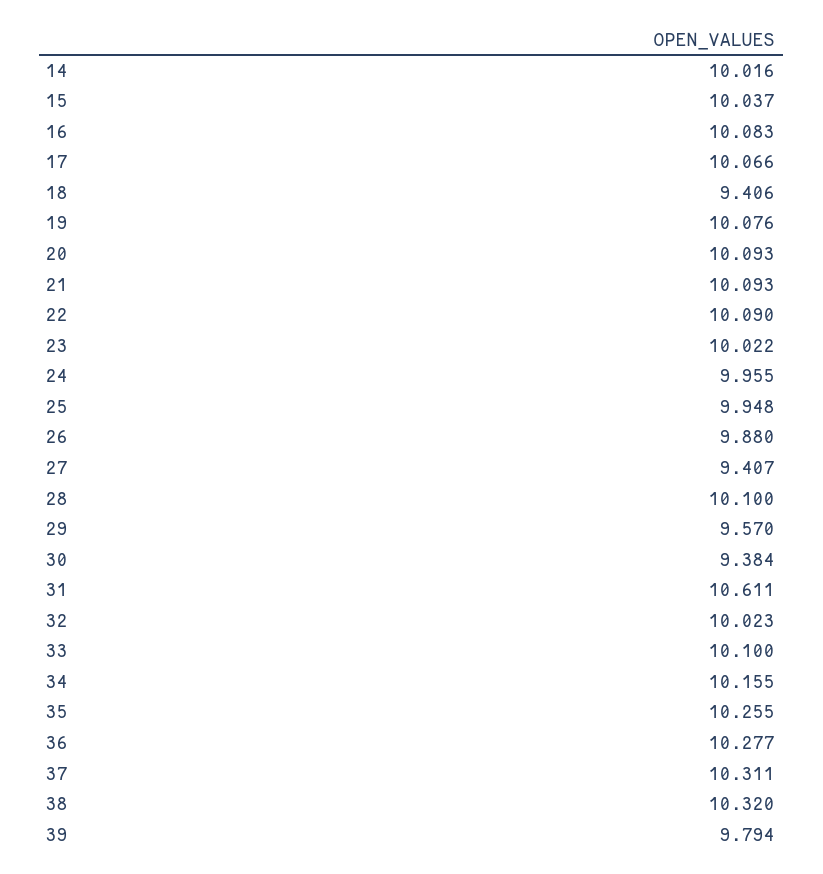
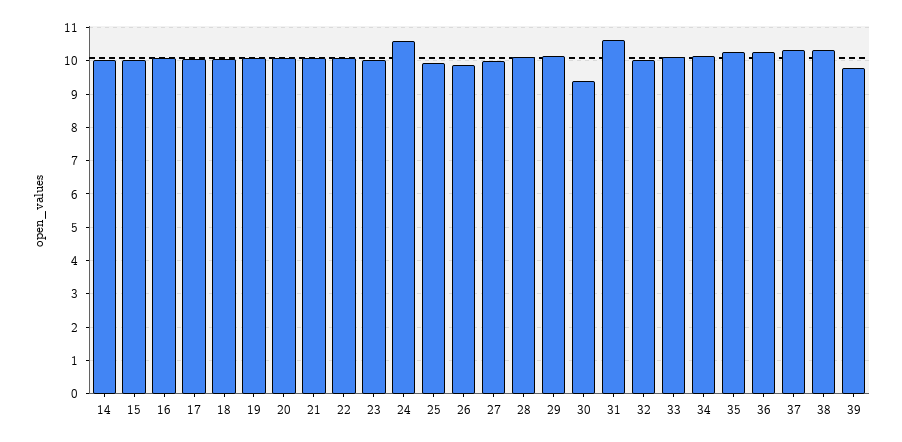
18: 9.406 -> 10
24: 9.955 -> 10.6
27: 9.407 -> 10
29: 9.57 -> 10.2

